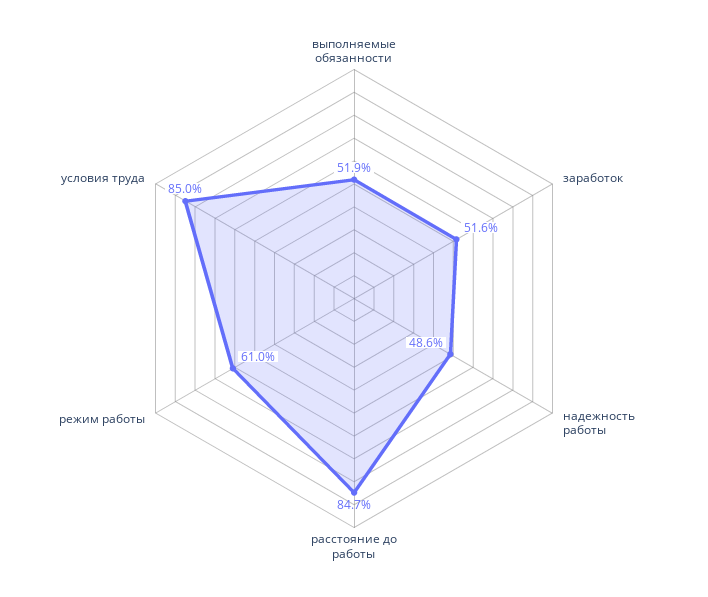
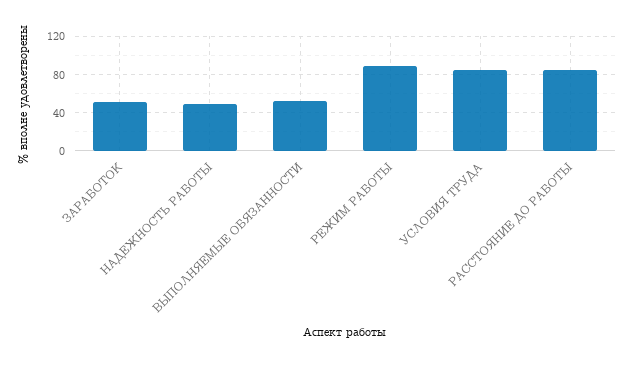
режим работы: 61 -> 90

